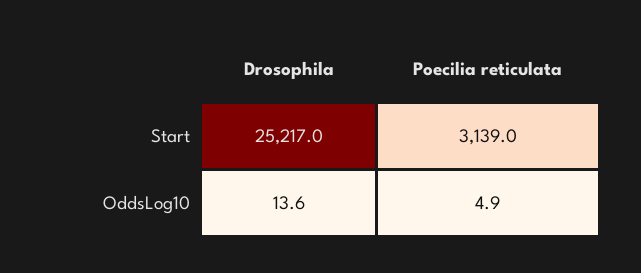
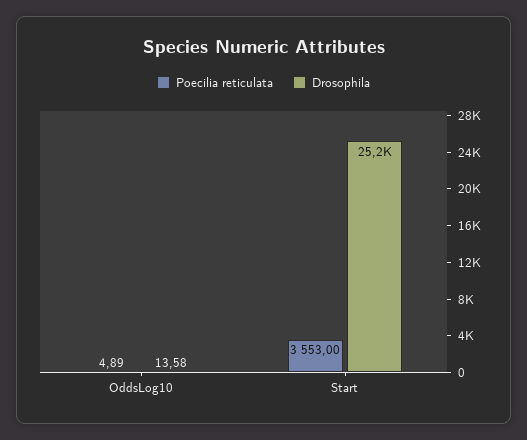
Poecilia reticulata, Start: 3139 -> 3553

